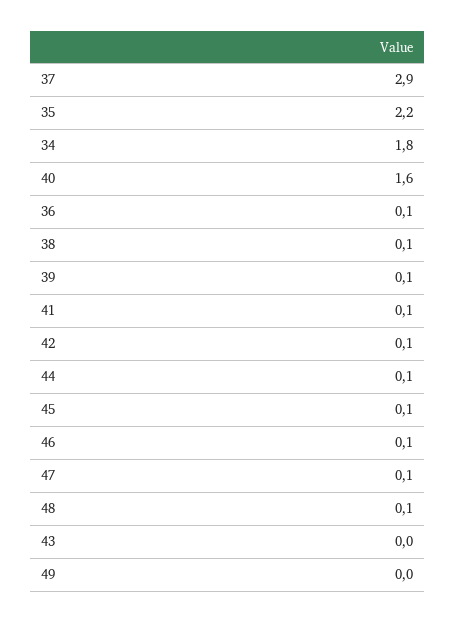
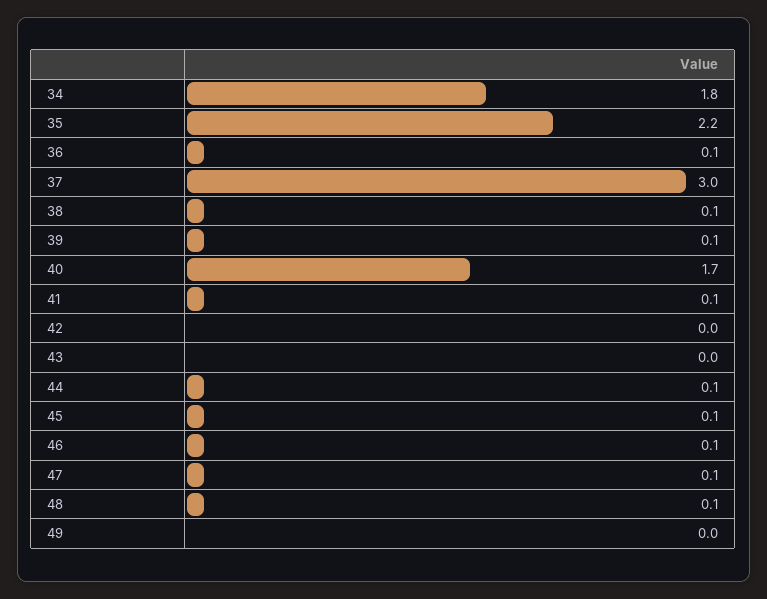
37: 2.9 -> 3
40: 1.6 -> 1.7
42: 0.1 -> 0

